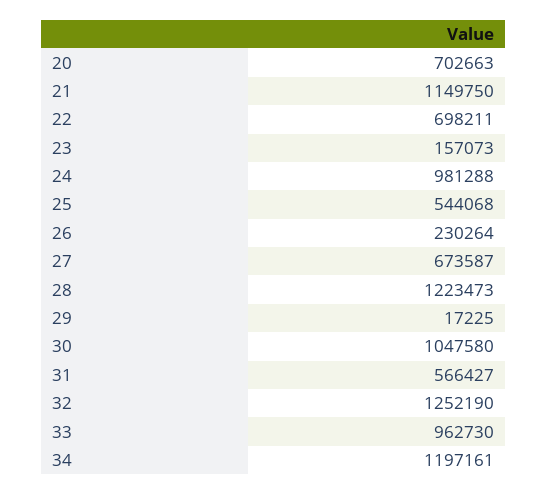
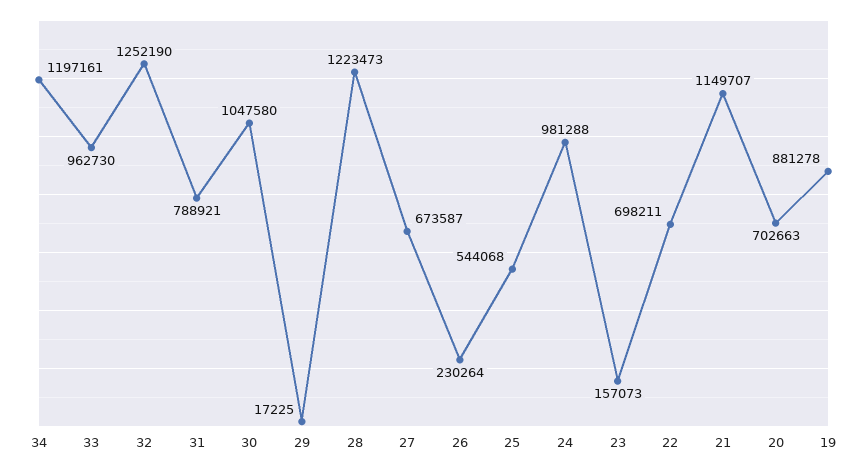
21: 1149750 -> 1149707
31: 566427 -> 788921
19: none -> 881278

